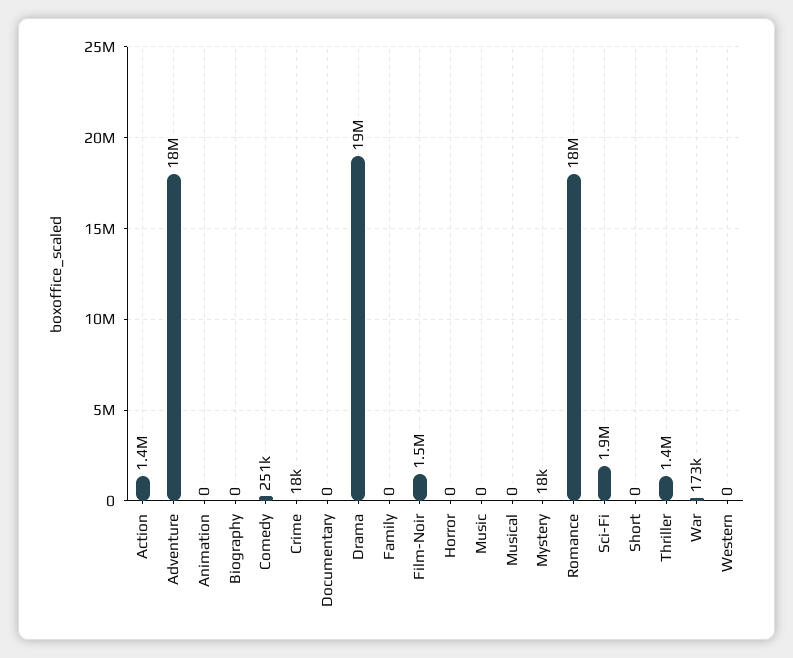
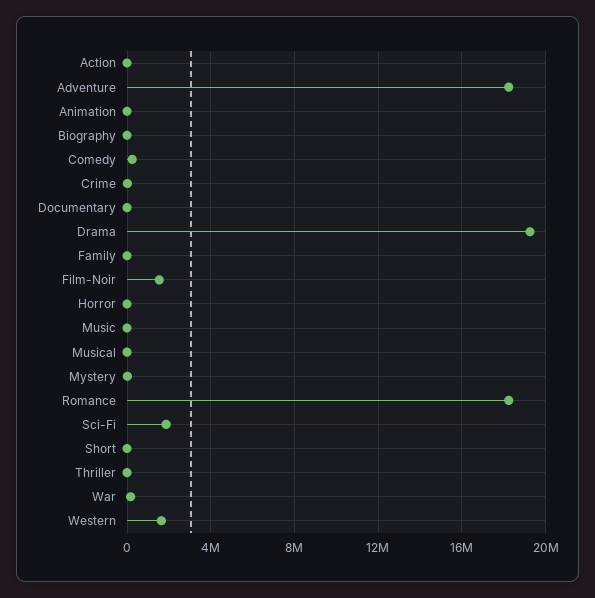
Action: 1400000 -> 0
Thriller: 1400000 -> 0
Western: 0 -> 1500000

